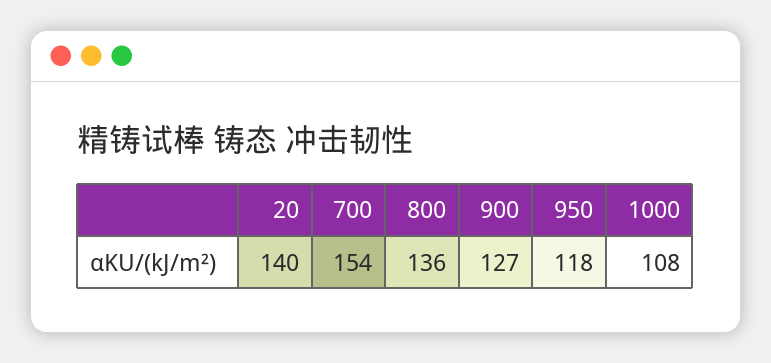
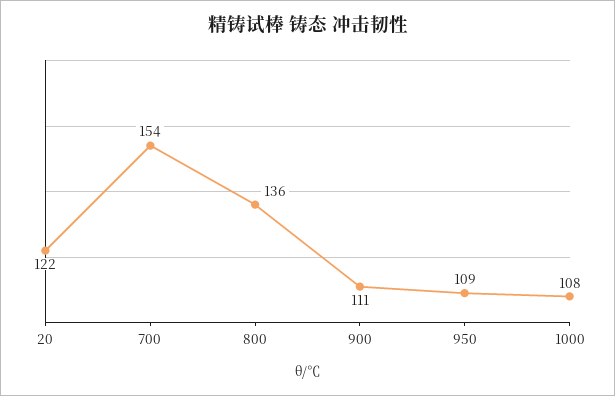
20: 140 -> 122
900: 127 -> 111
950: 118 -> 109

